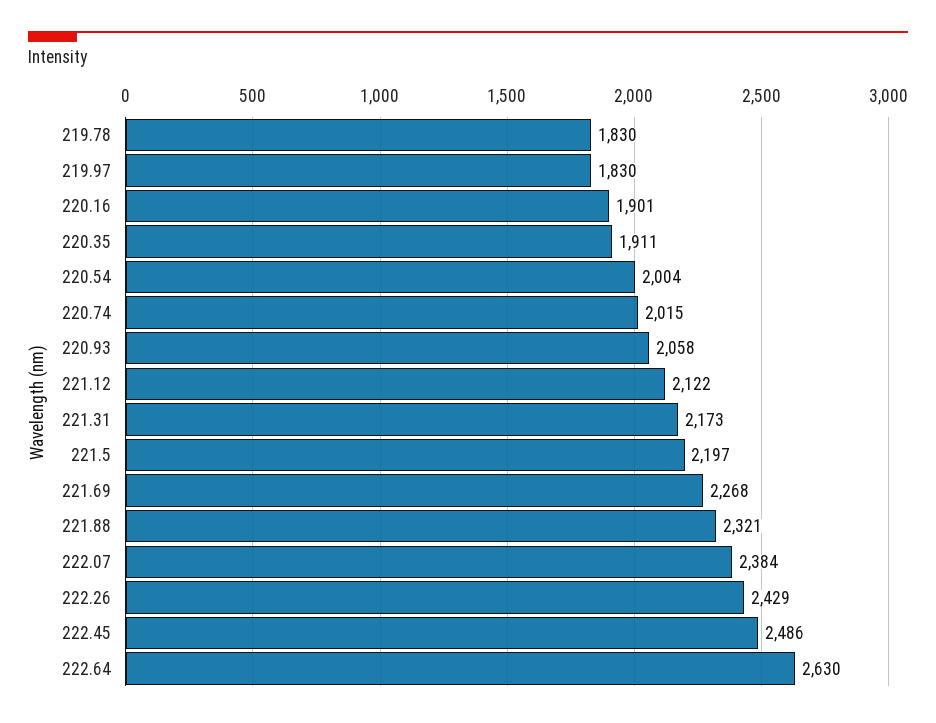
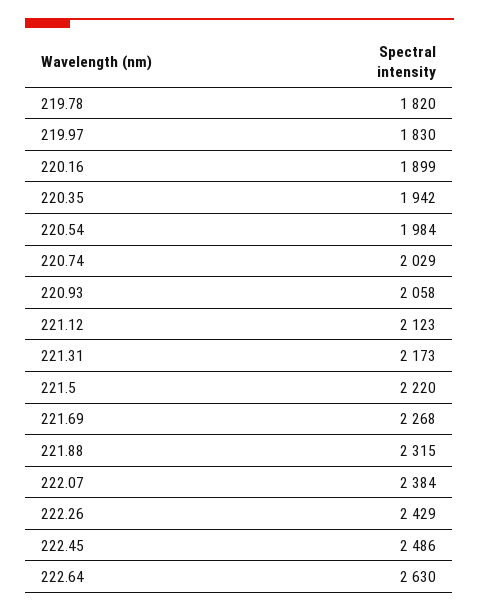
219.78: 1830 -> 1820
220.16: 1901 -> 1899
220.35: 1911 -> 1942
220.54: 2004 -> 1984
220.74: 2015 -> 2029
221.12: 2122 -> 2123
221.5: 2197 -> 2220
221.88: 2321 -> 2315

